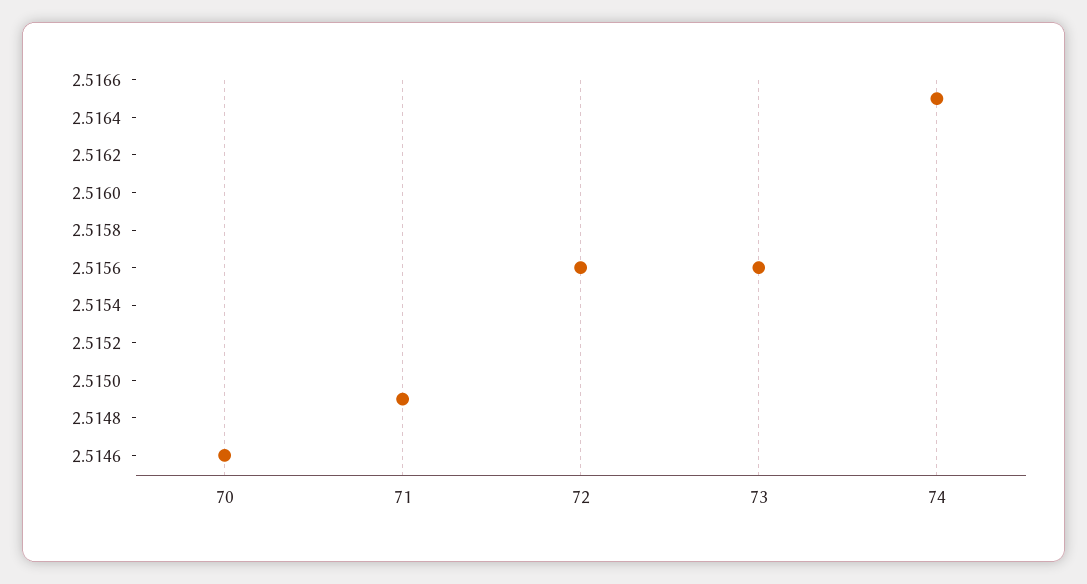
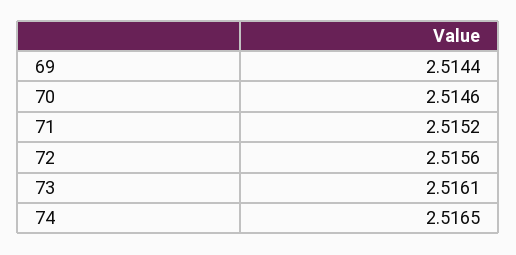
71: 2.5149 -> 2.5152
73: 2.5156 -> 2.5161
69: none -> 2.5144

